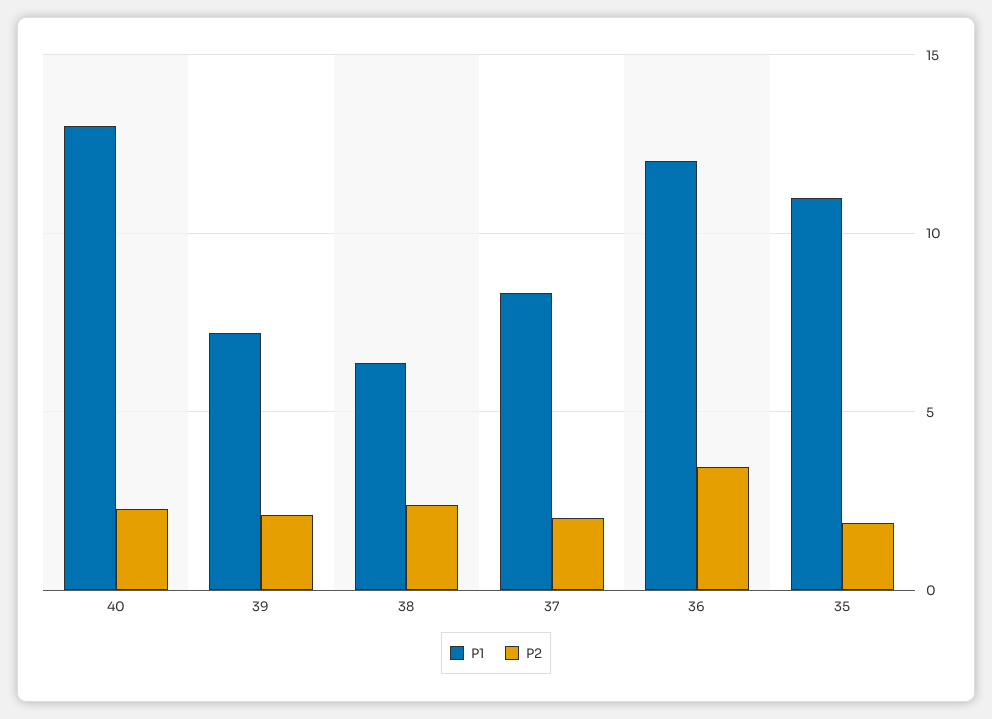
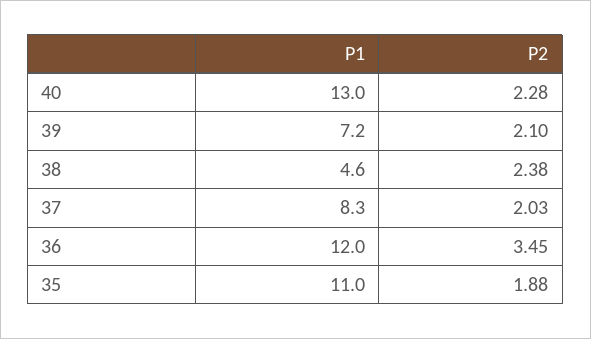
P1, 38: 6.5 -> 4.6

